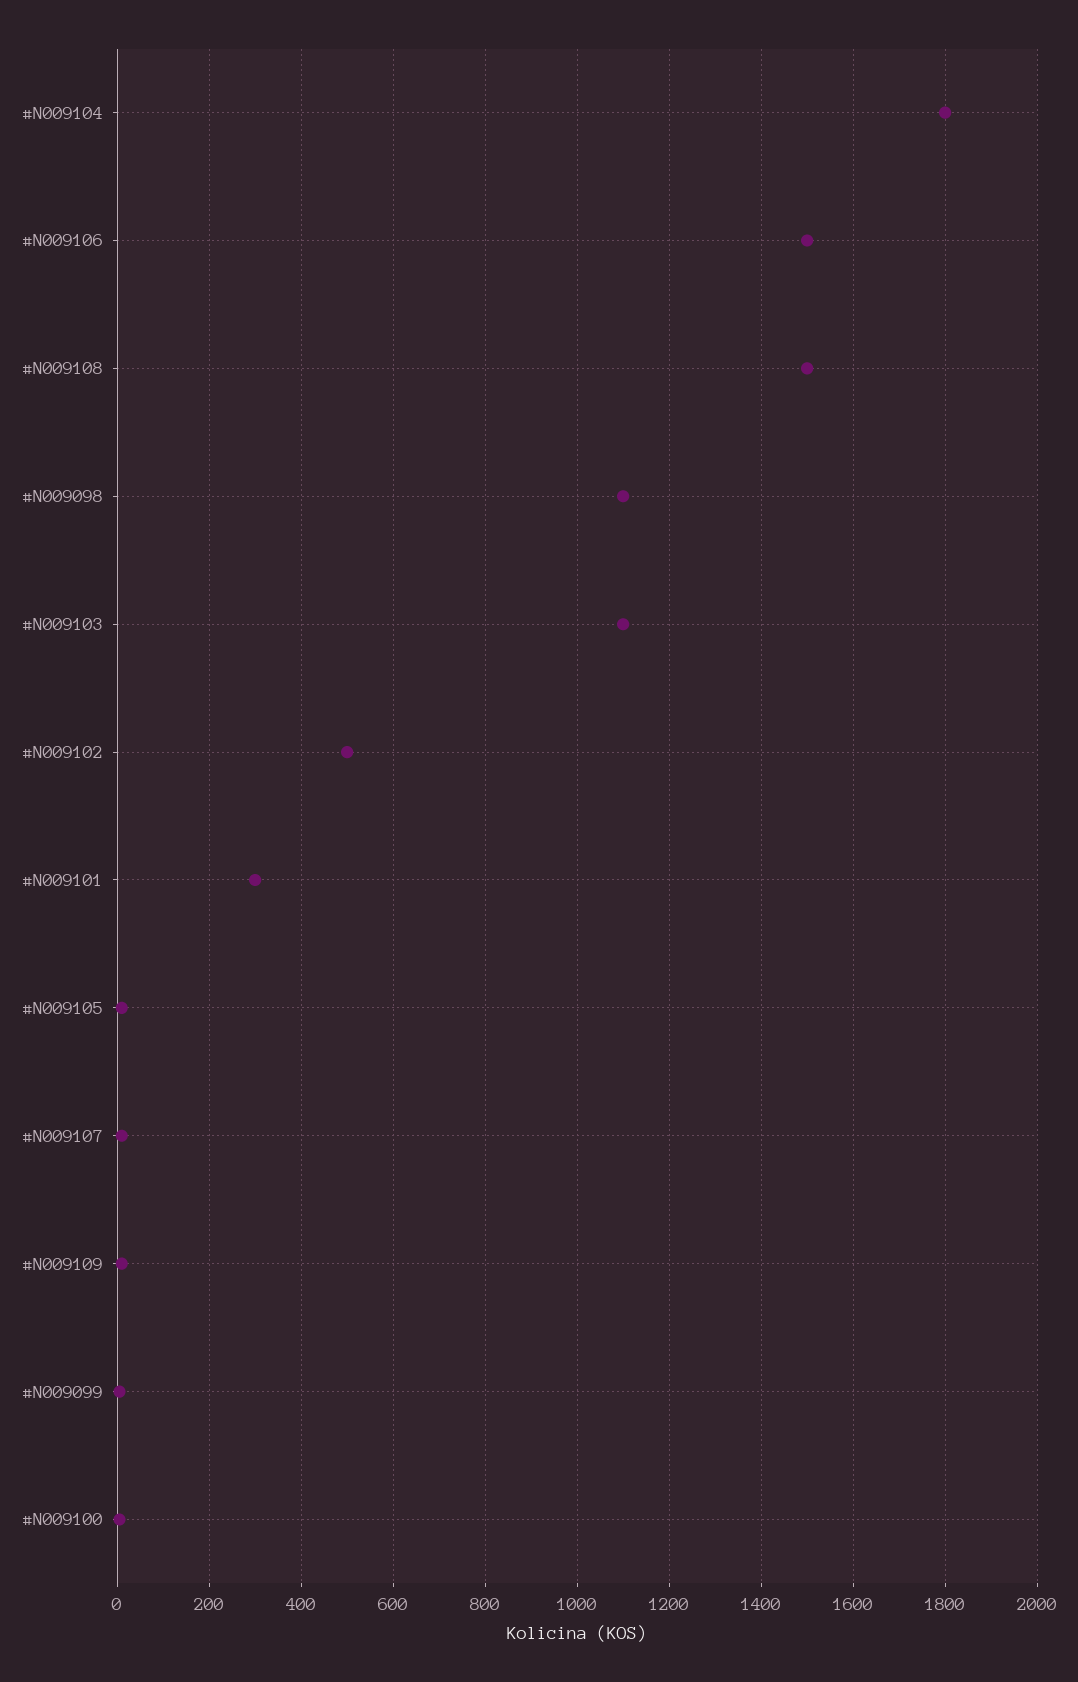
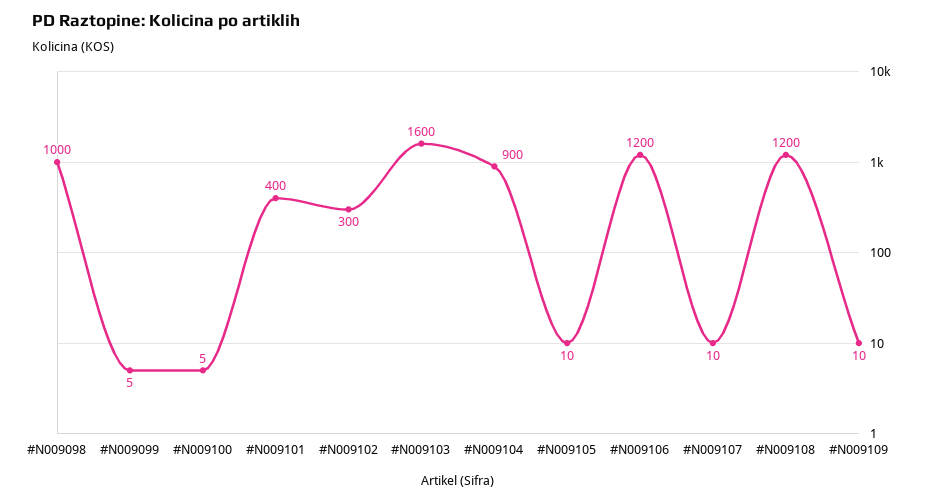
#N009104: 1800 -> 900
#N009106: 1500 -> 1200
#N009108: 1500 -> 1200
#N009098: 1100 -> 1000
#N009103: 1100 -> 1600
#N009102: 500 -> 300
#N009101: 300 -> 400

